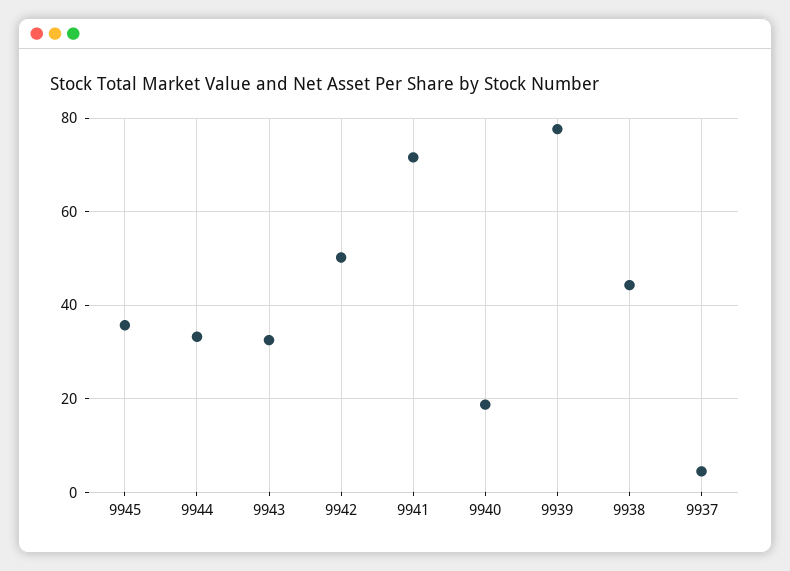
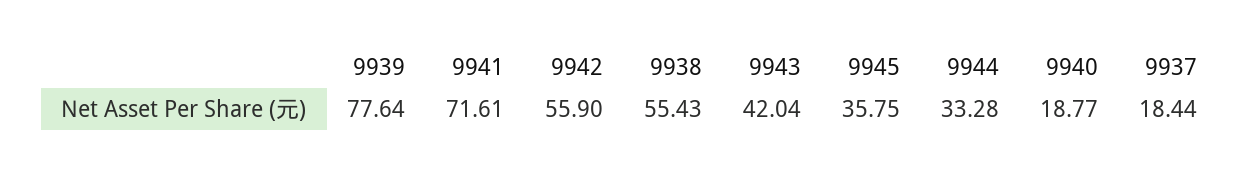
9943: 32 -> 42.04
9942: 50 -> 55.9
9938: 44 -> 55.43
9937: 4 -> 18.44

